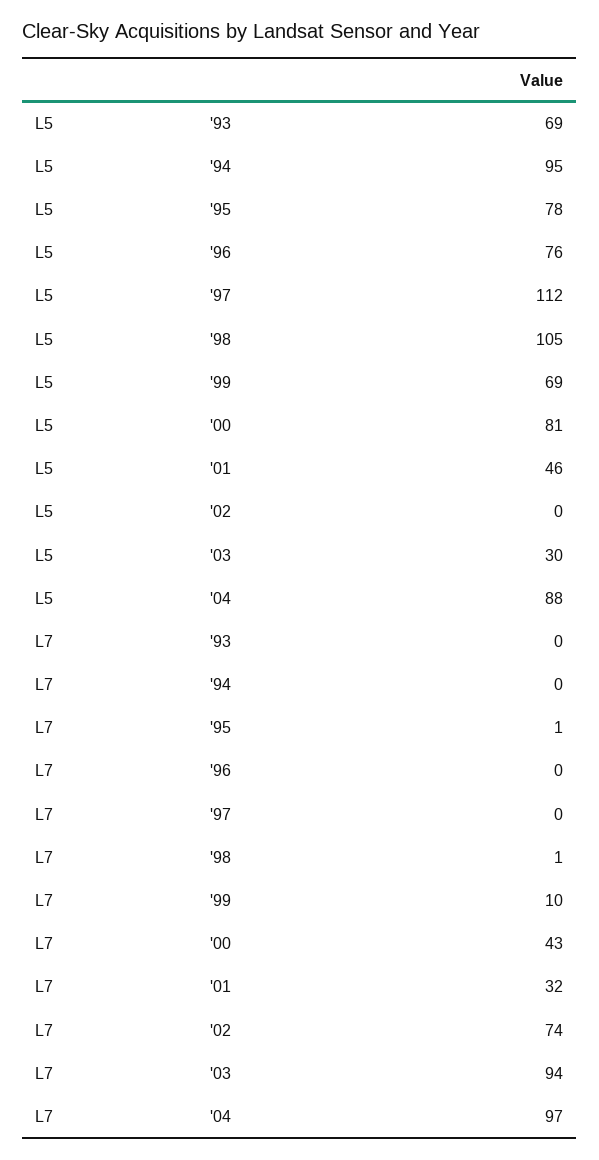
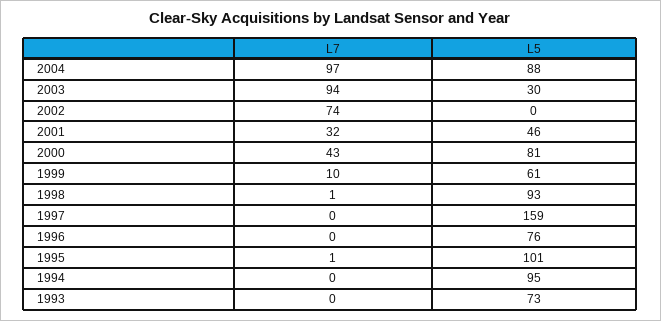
L5, '93: 69 -> 73
L5, '95: 78 -> 101
L5, '97: 112 -> 159
L5, '98: 105 -> 93
L5, '99: 69 -> 61

